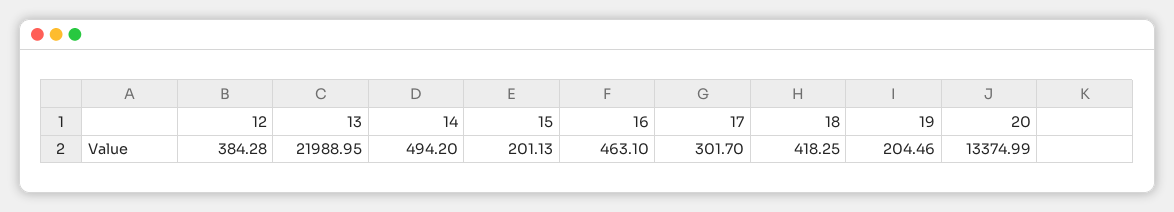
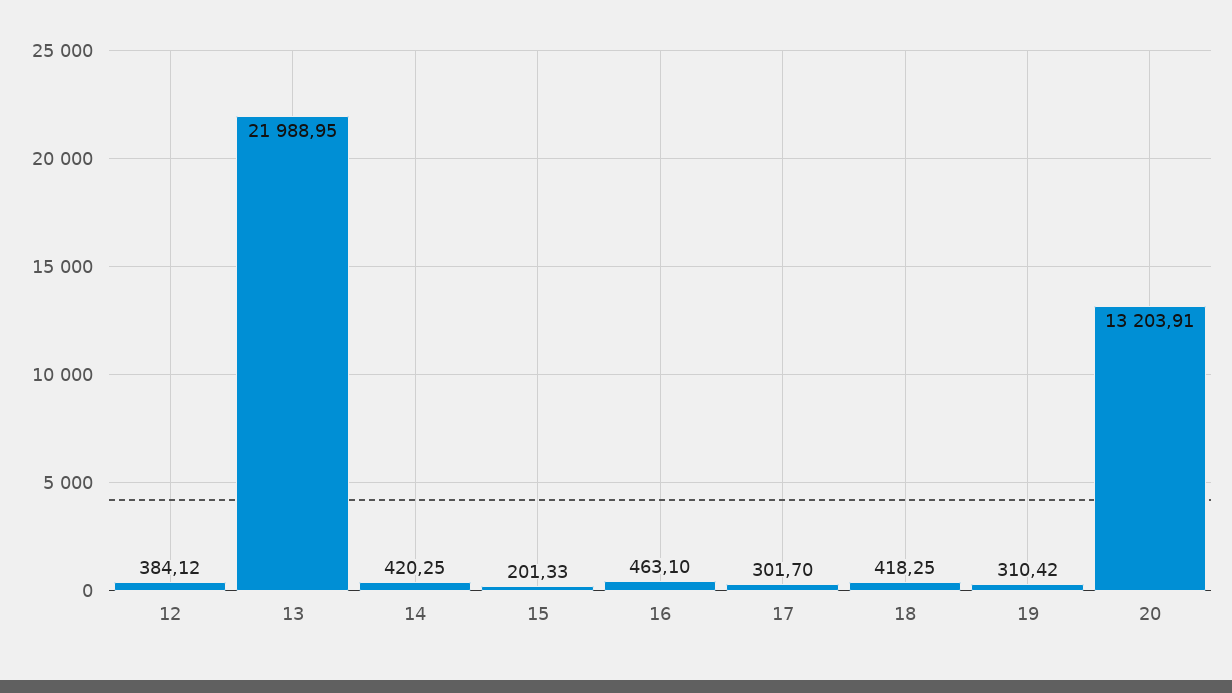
12: 384.28 -> 384.12
14: 494.2 -> 420.25
15: 201.13 -> 201.33
19: 204.46 -> 310.42
20: 13374.99 -> 13203.91

